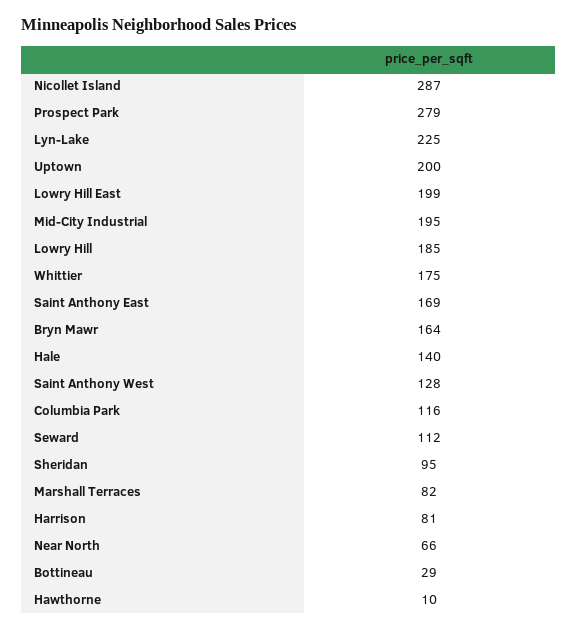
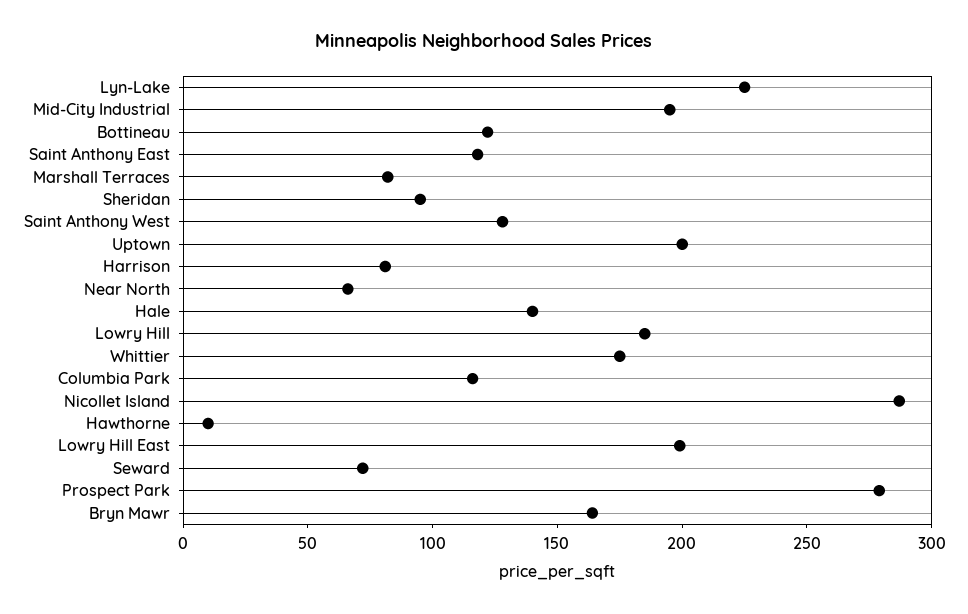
Saint Anthony East: 169 -> 120
Seward: 112 -> 70
Bottineau: 29 -> 120

